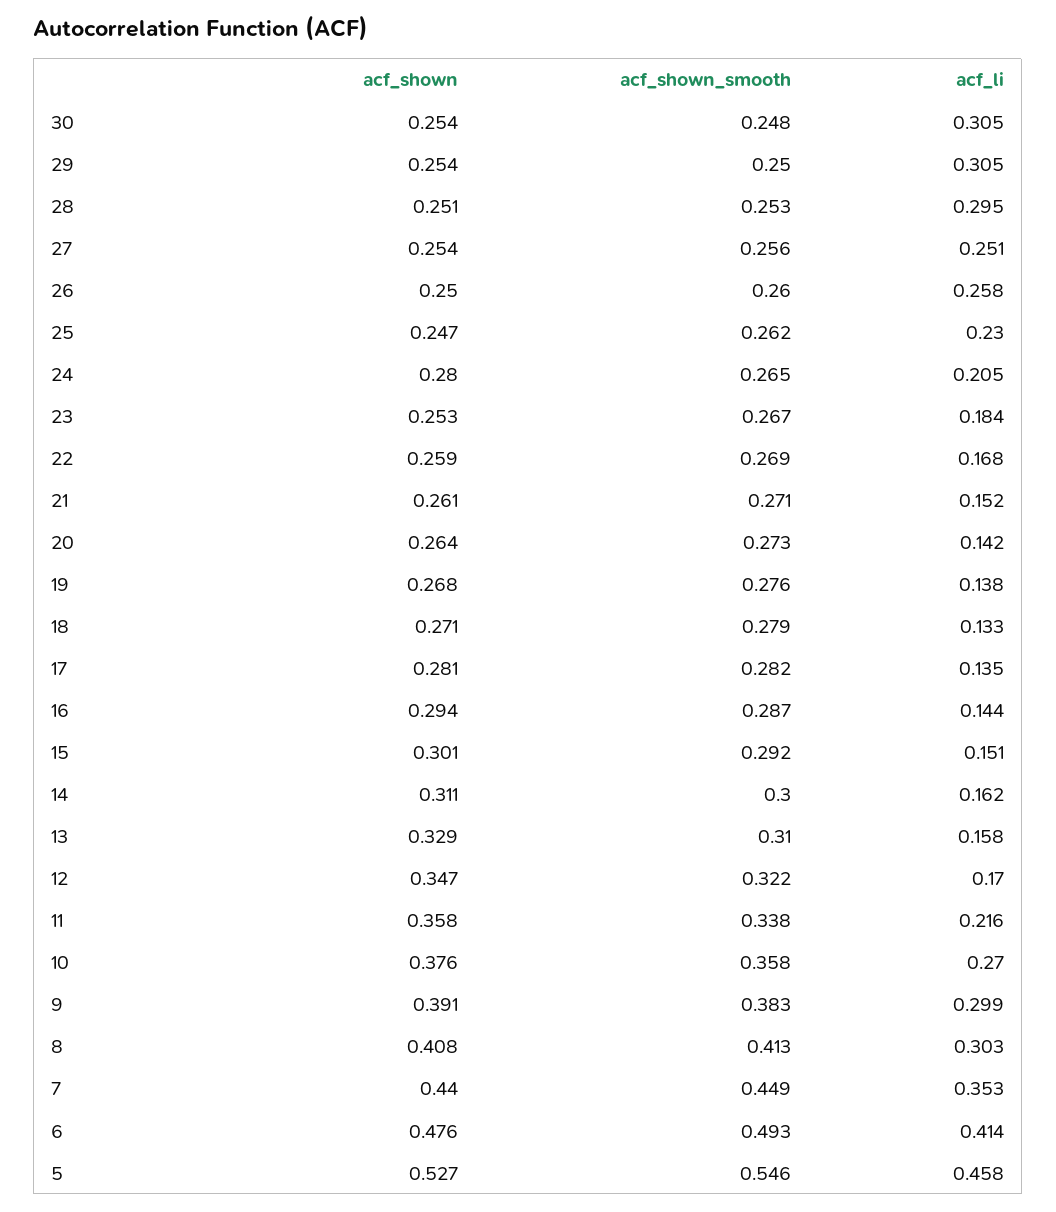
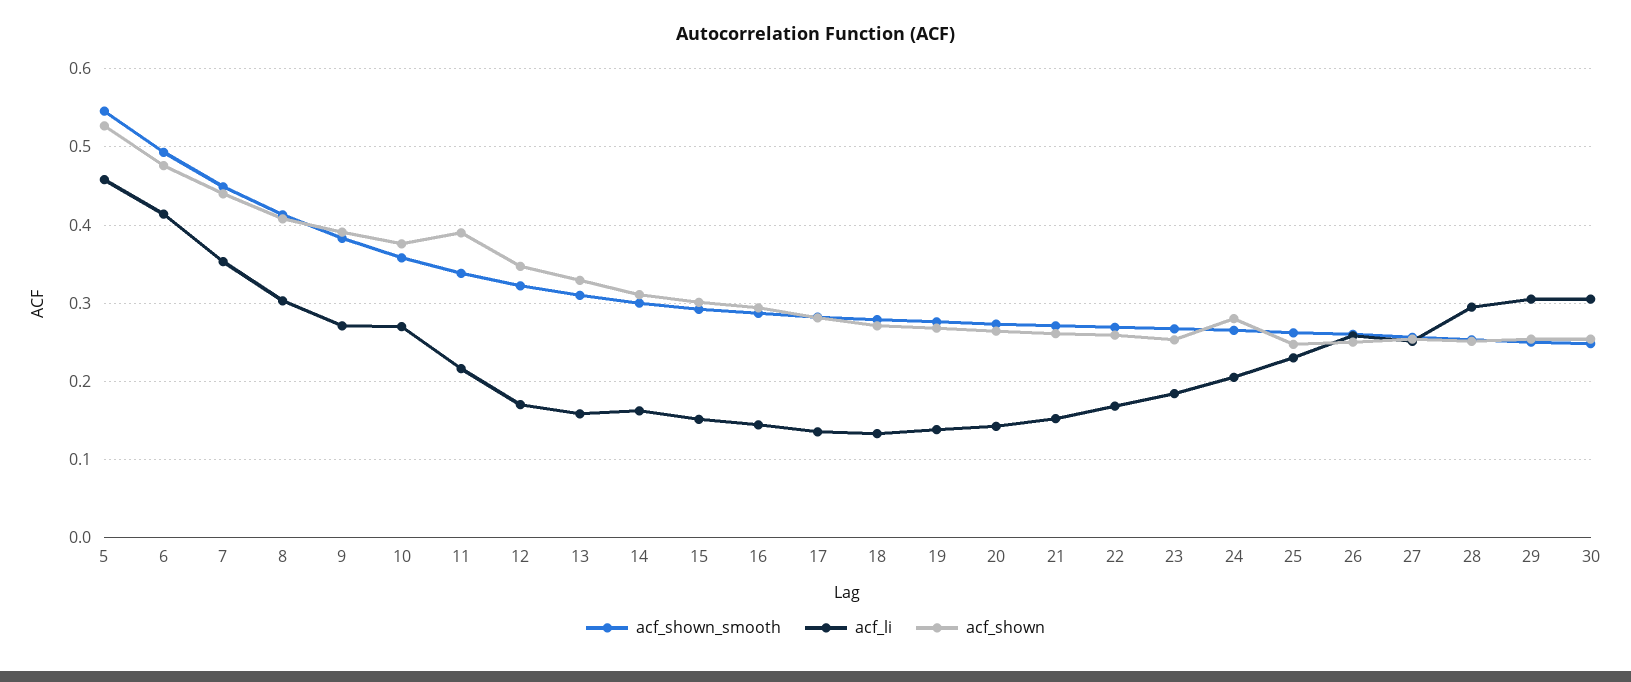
acf_shown, 11: 0.358 -> 0.39
acf_li, 9: 0.299 -> 0.27

